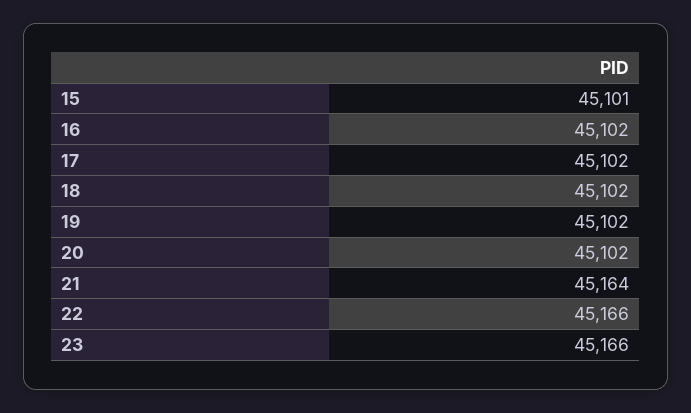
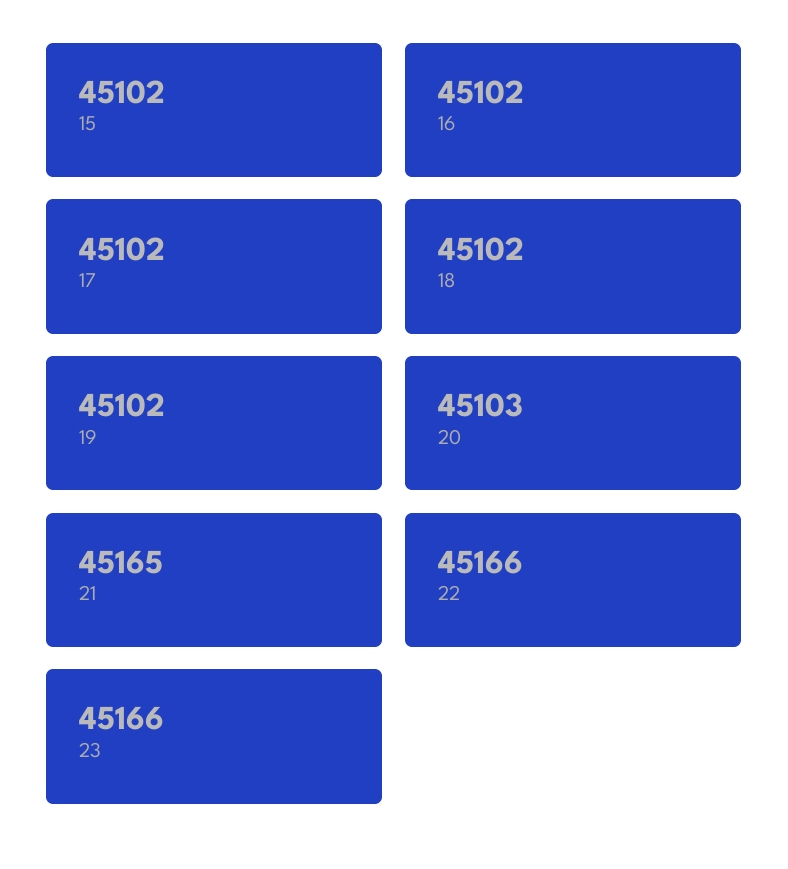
15: 45101 -> 45102
20: 45102 -> 45103
21: 45164 -> 45165

